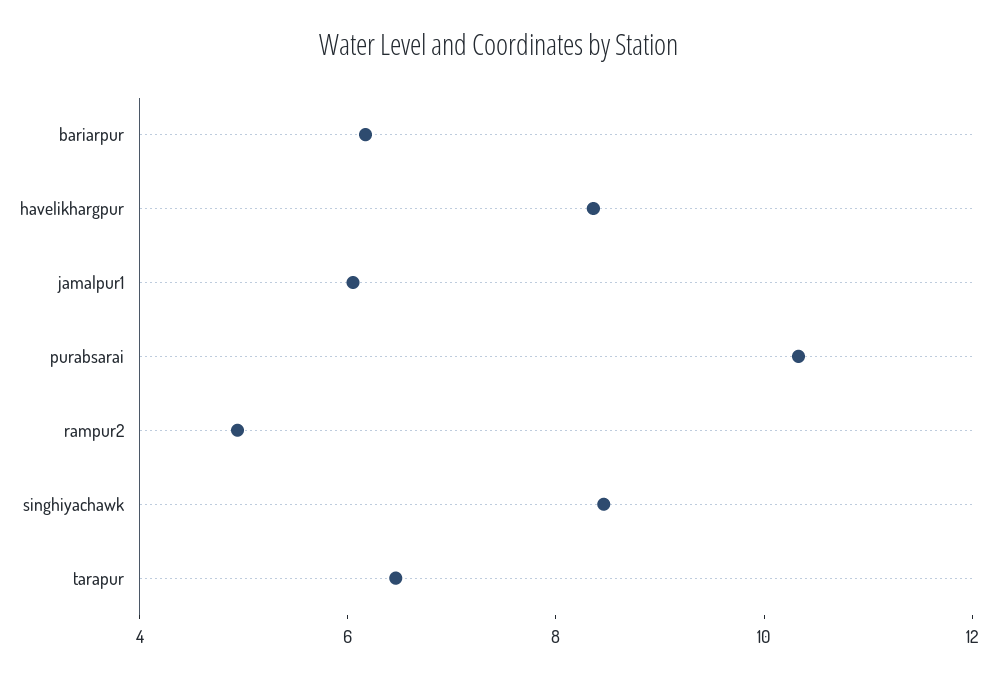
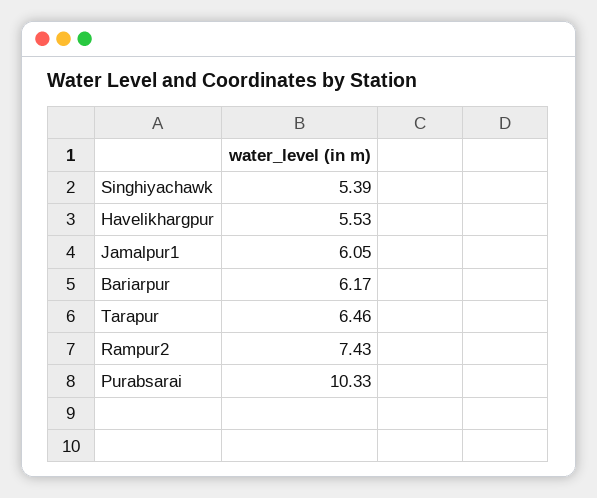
havelikhargpur: 8.5 -> 5.53
rampur2: 5 -> 7.43
singhiyachawk: 8.5 -> 5.39

